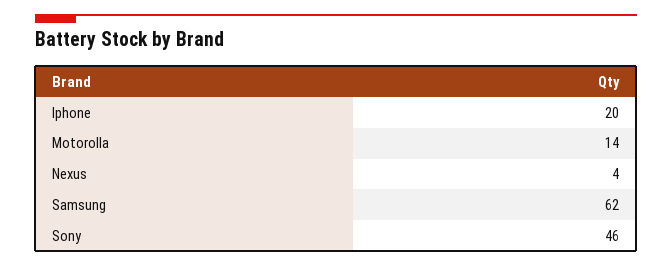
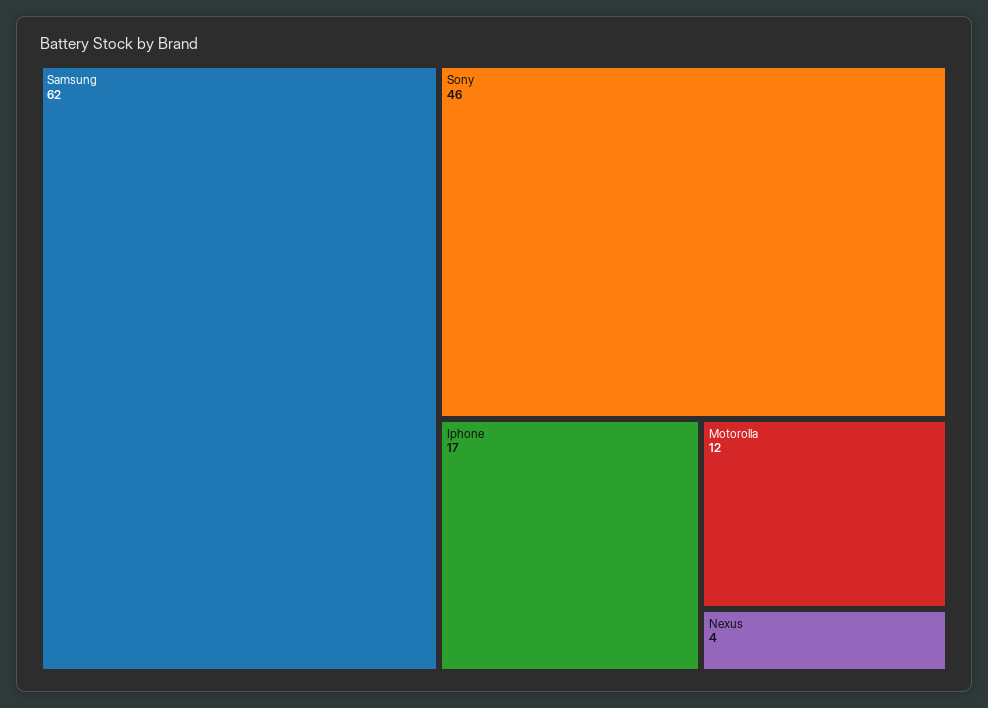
Iphone: 20 -> 17
Motorolla: 14 -> 12

